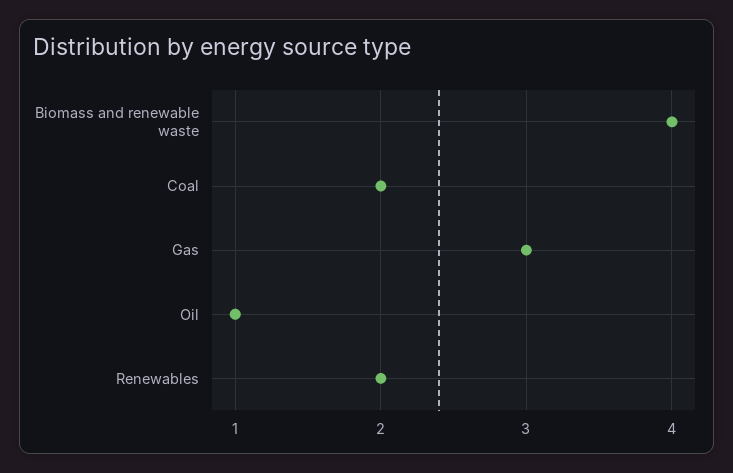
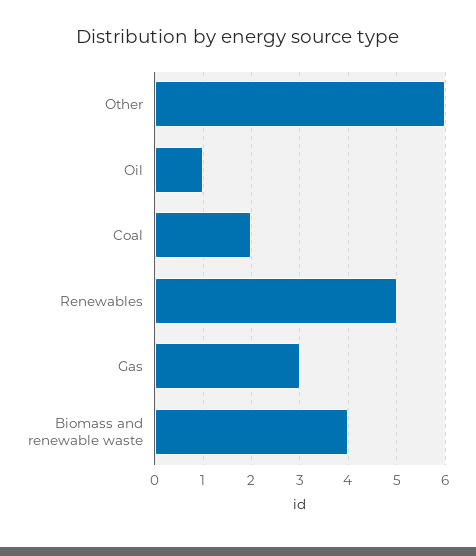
Renewables: 2 -> 5
Other: none -> 6

